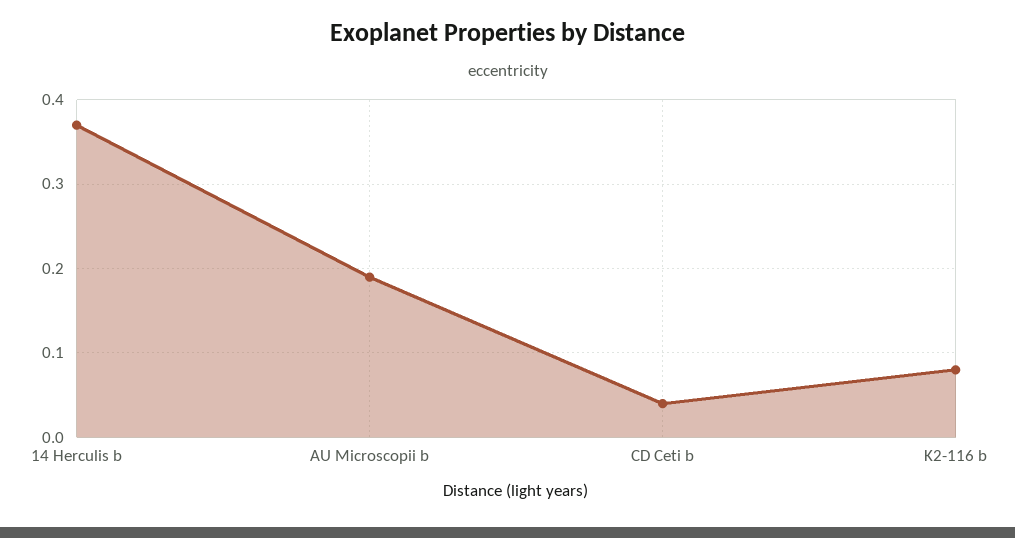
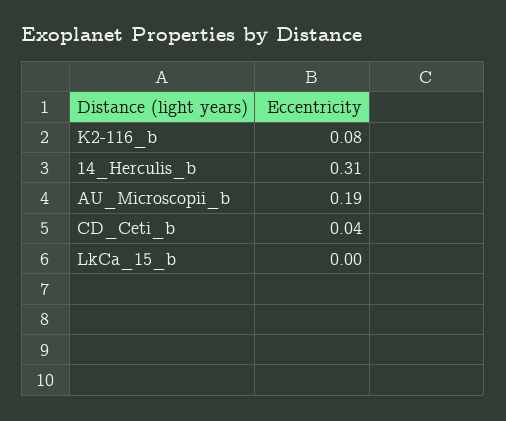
14 Herculis b: 0.37 -> 0.31
LkCa_15_b: none -> 0

